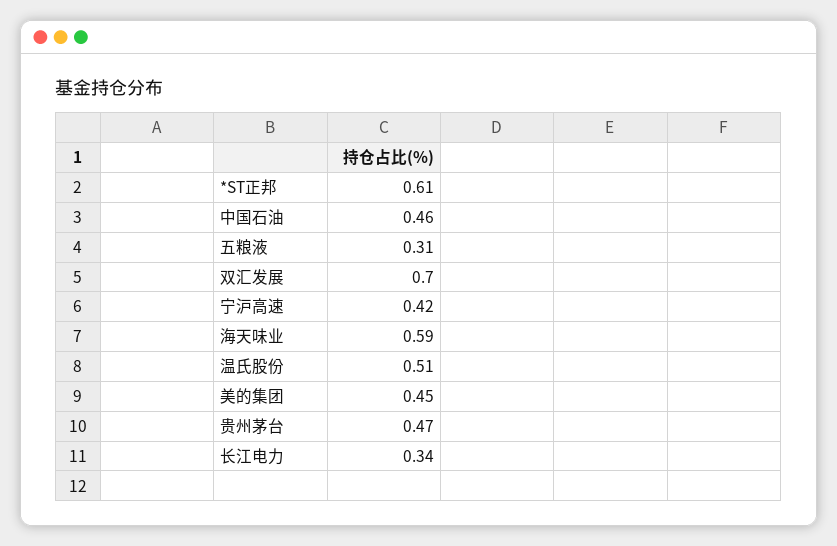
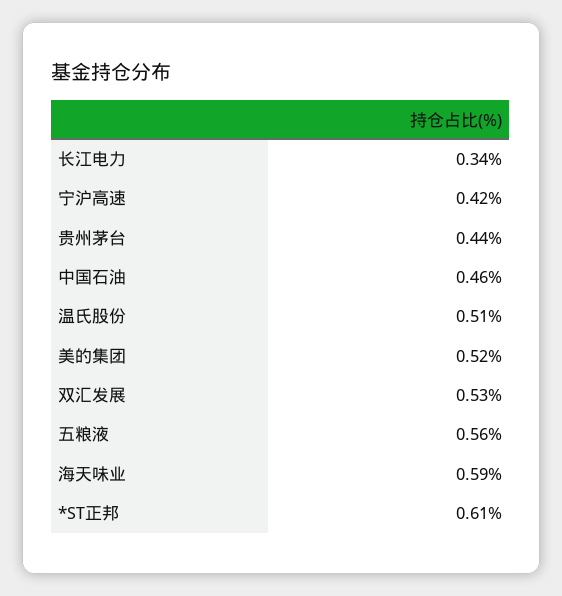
五粮液: 0.31 -> 0.56
双汇发展: 0.7 -> 0.53
美的集团: 0.45 -> 0.52
贵州茅台: 0.47 -> 0.44

